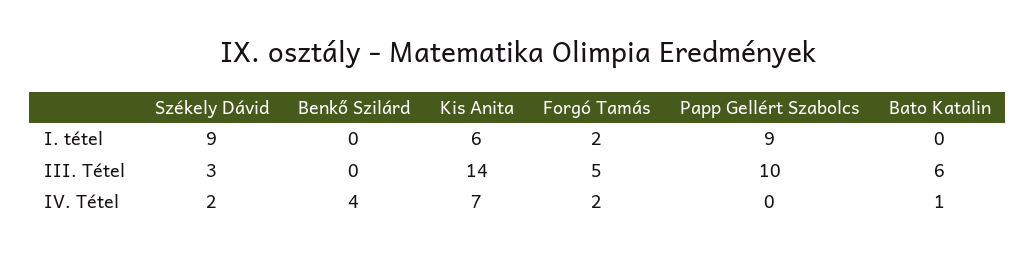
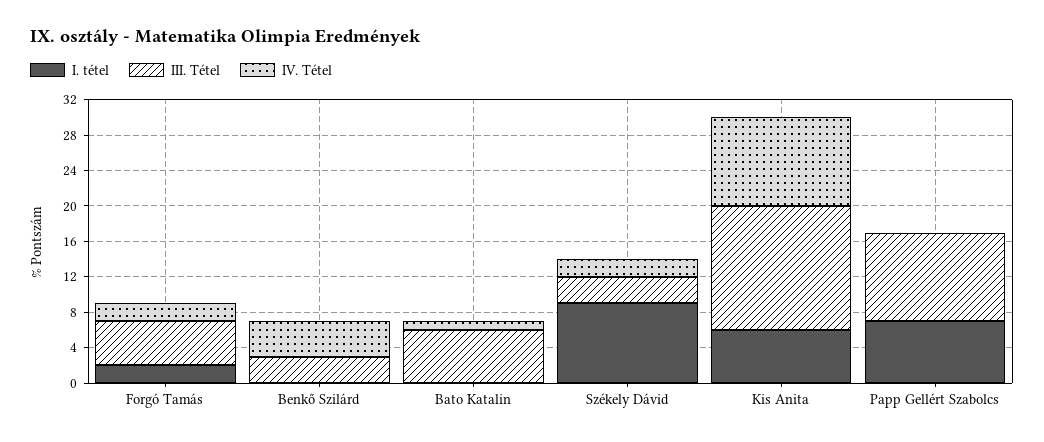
I. tétel, Papp Gellért Szabolcs: 9 -> 7
III. Tétel, Benkő Szilárd: 0 -> 3
IV. Tétel, Kis Anita: 7 -> 10

